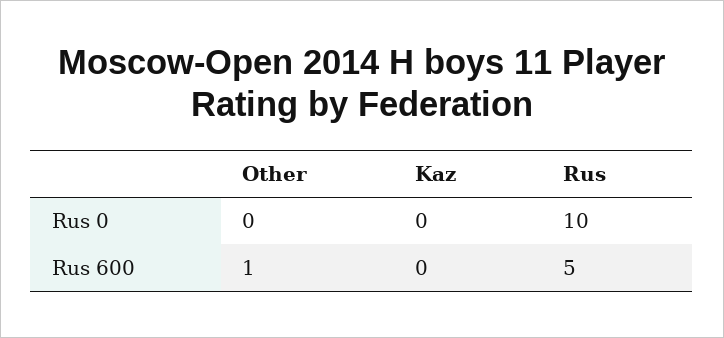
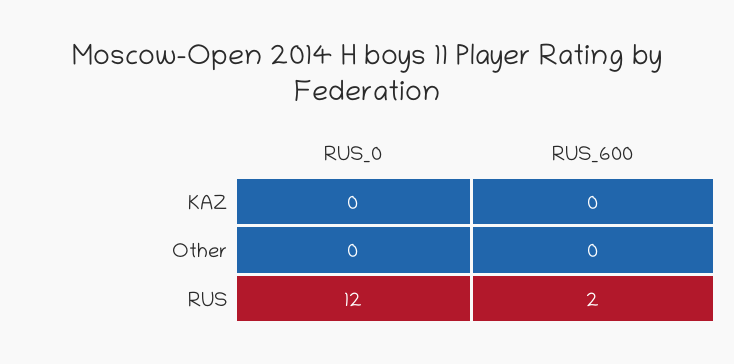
Rus, Rus 0: 10 -> 12
Other, Rus 600: 1 -> 0
Rus, Rus 600: 5 -> 2

